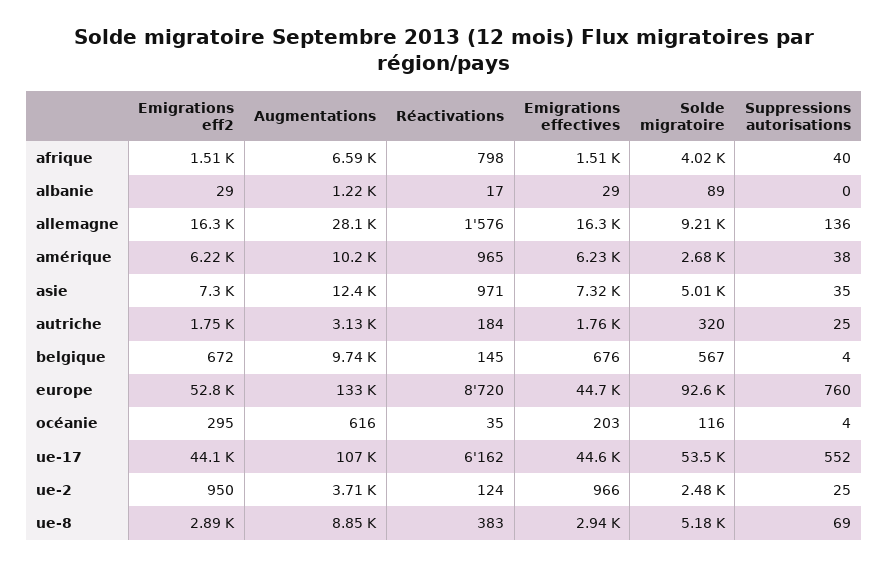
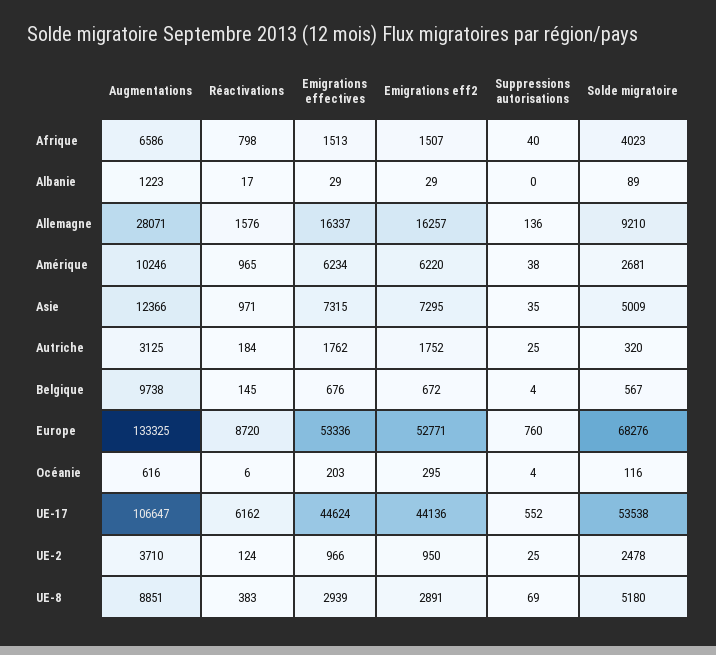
Emigrations effectives, europe: 44700 -> 53336
Solde migratoire, europe: 92600 -> 68276
Réactivations, océanie: 35 -> 6

